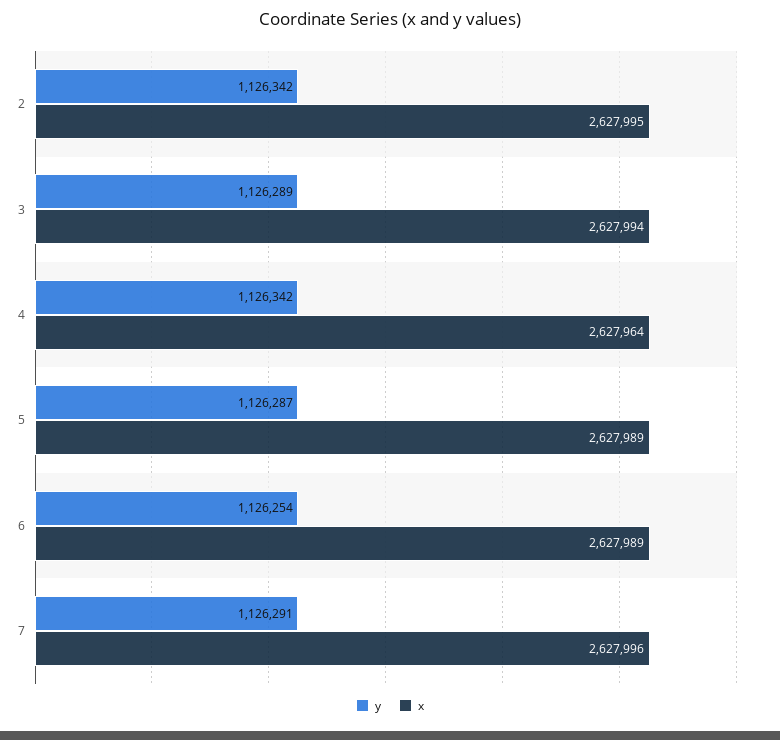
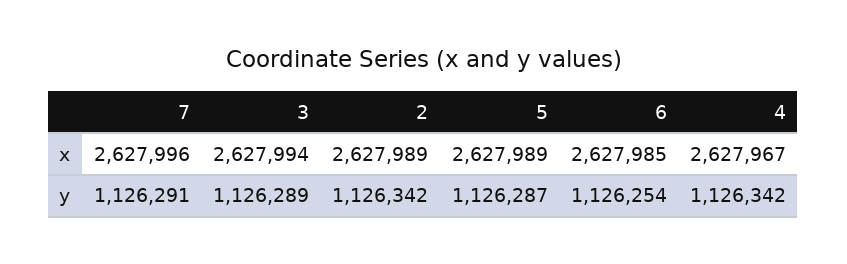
x, 2: 2627995 -> 2627989
x, 4: 2627964 -> 2627967
x, 6: 2627989 -> 2627985

